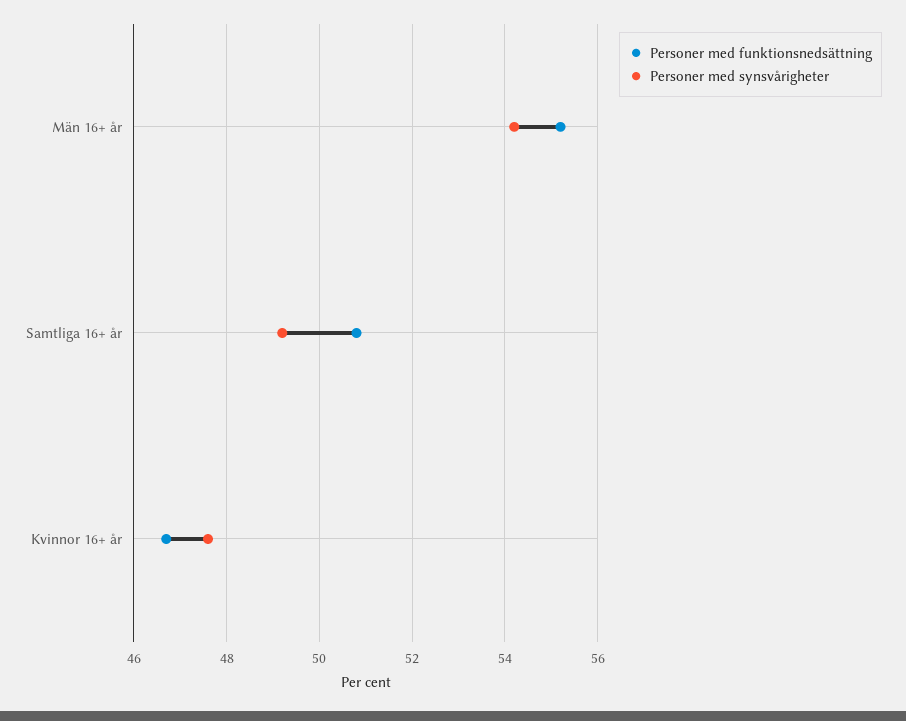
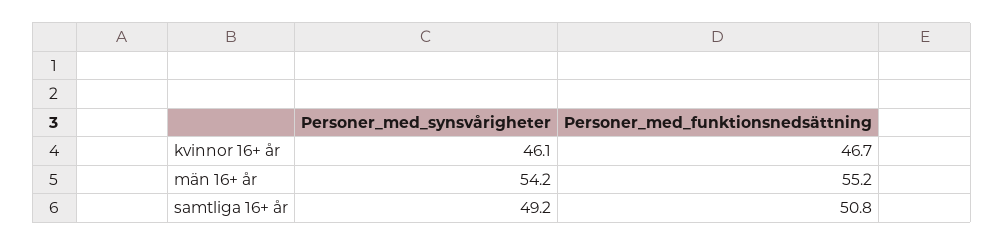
Personer med synsvårigheter, Kvinnor 16+ år: 47.5 -> 46.1

